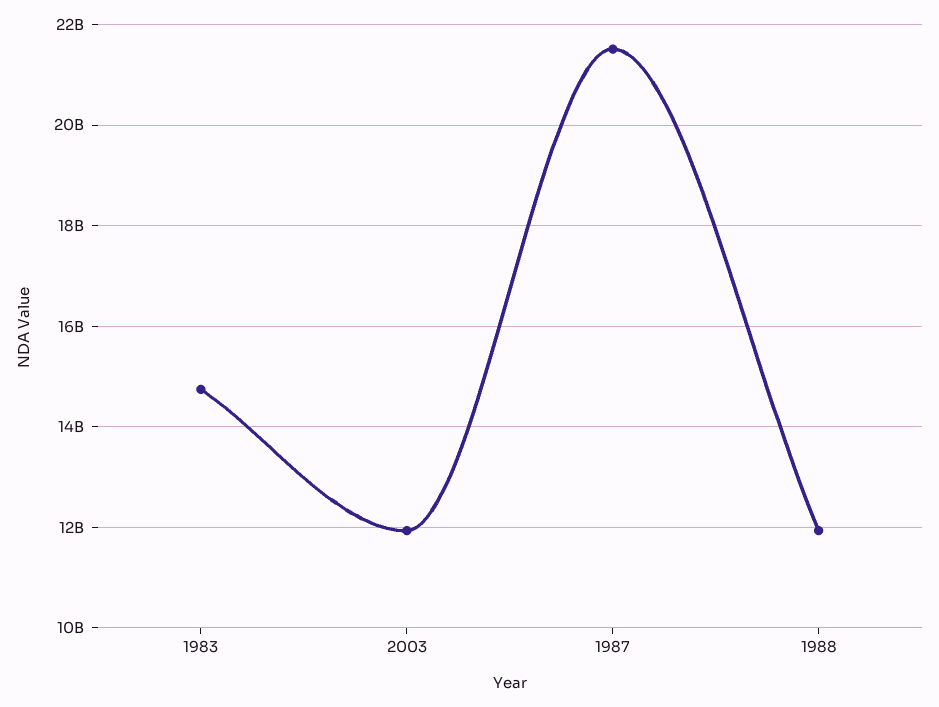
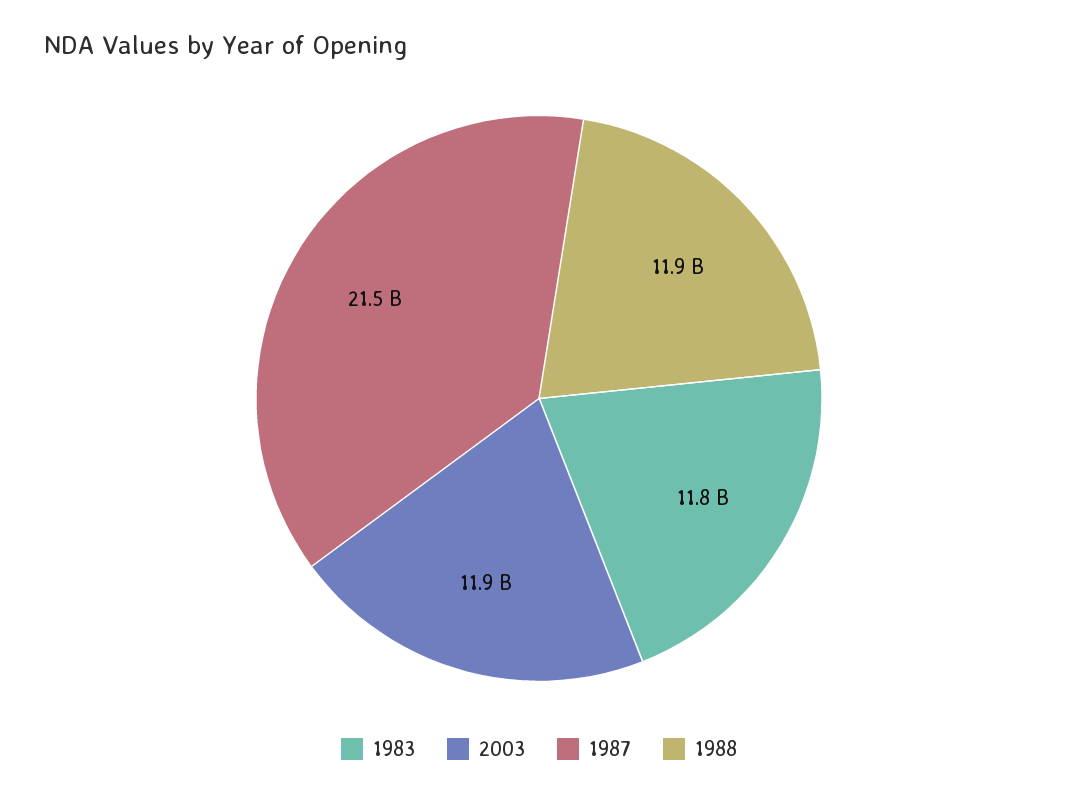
1983: 14800000000 -> 11800000000

